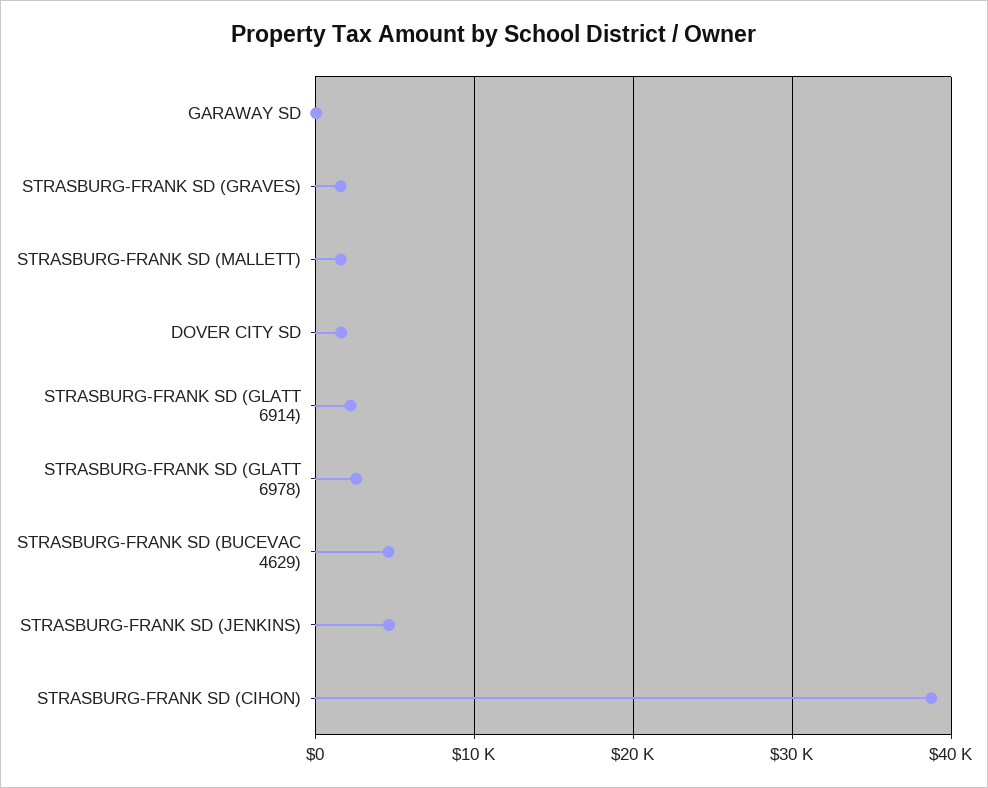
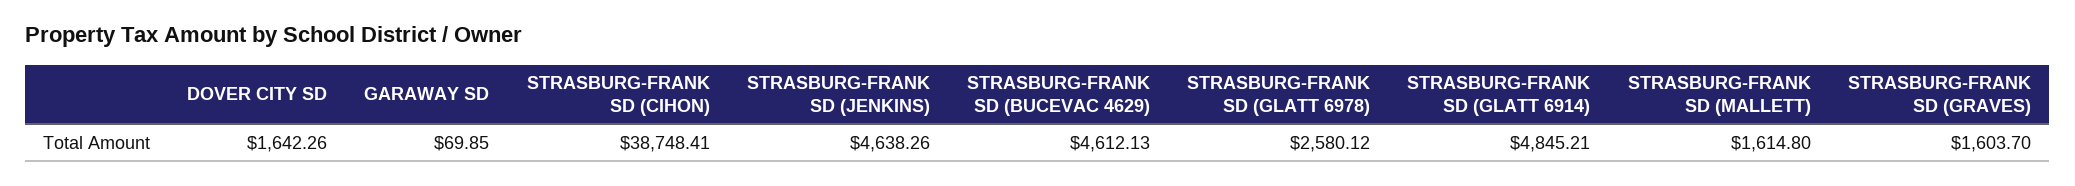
STRASBURG-FRANK SD (GLATT 6914): 2000 -> 4845.21

